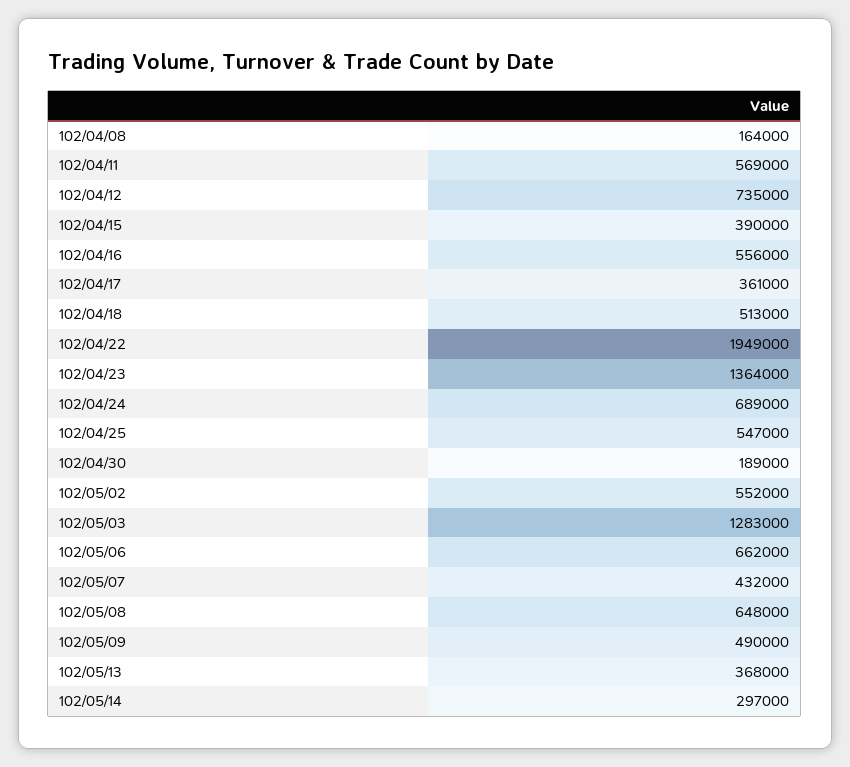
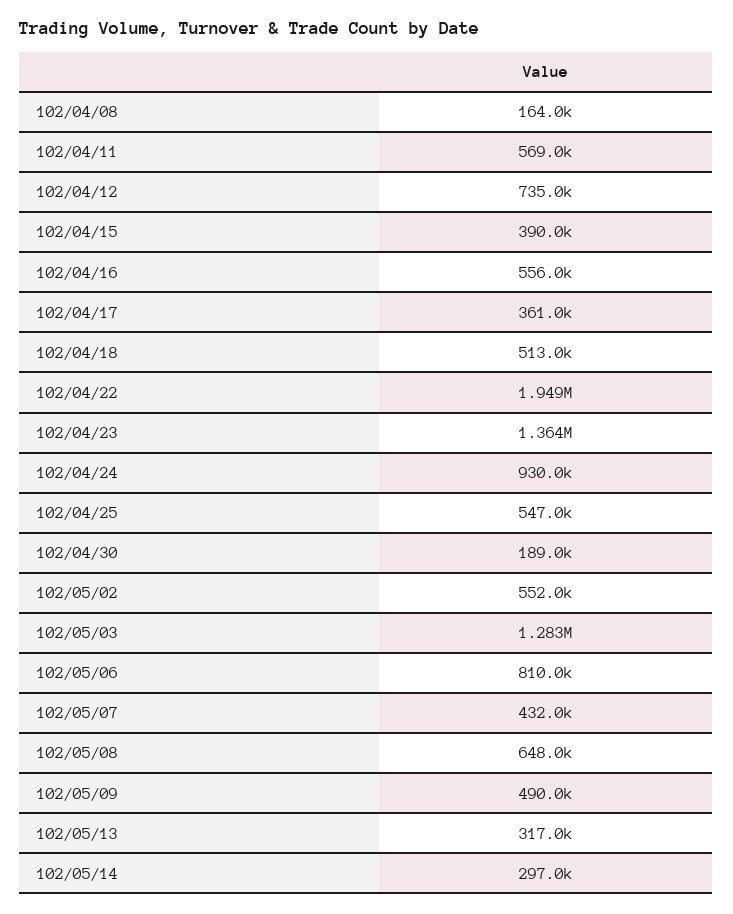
102/04/24: 689000 -> 930000
102/05/06: 662000 -> 810000
102/05/13: 368000 -> 317000

